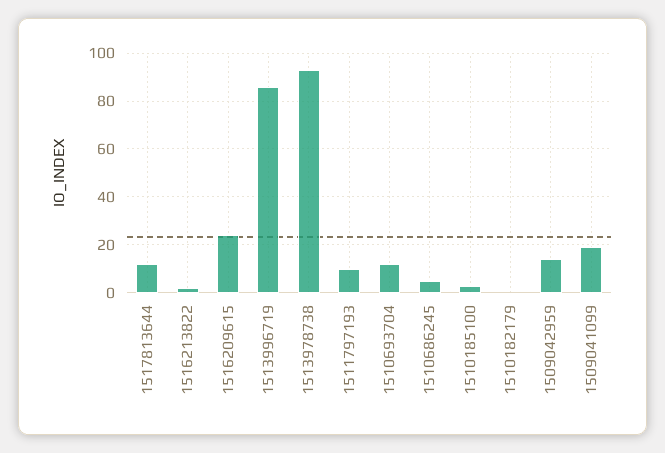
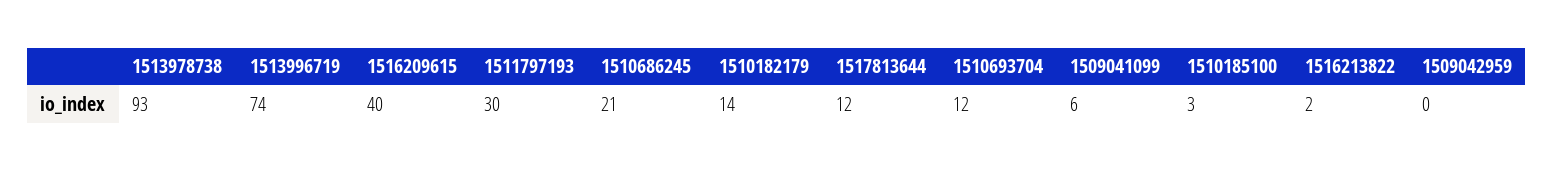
1516209615: 25 -> 40
1513996719: 85 -> 74
1511797193: 10 -> 30
1510686245: 5 -> 21
1510182179: 0 -> 14
1509042959: 15 -> 0
1509041099: 20 -> 6

